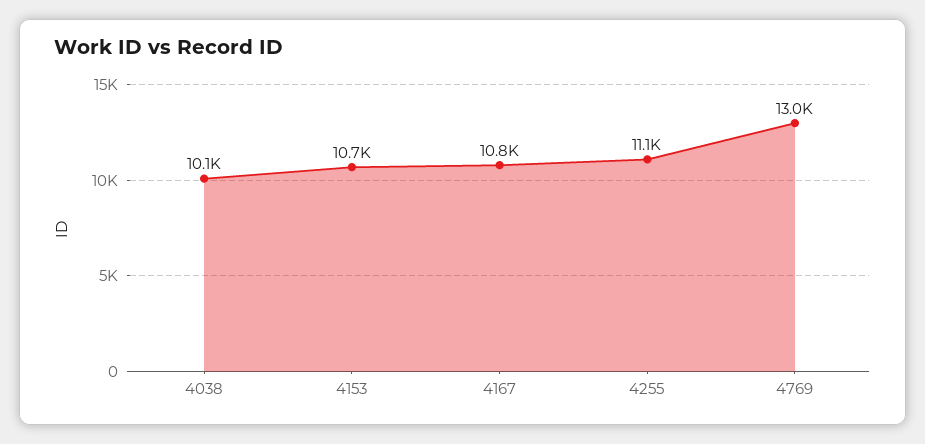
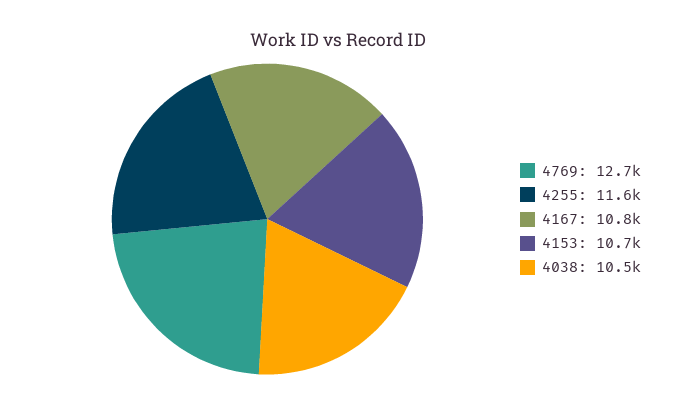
4038: 10100 -> 10500
4255: 11100 -> 11600
4769: 13000 -> 12700

